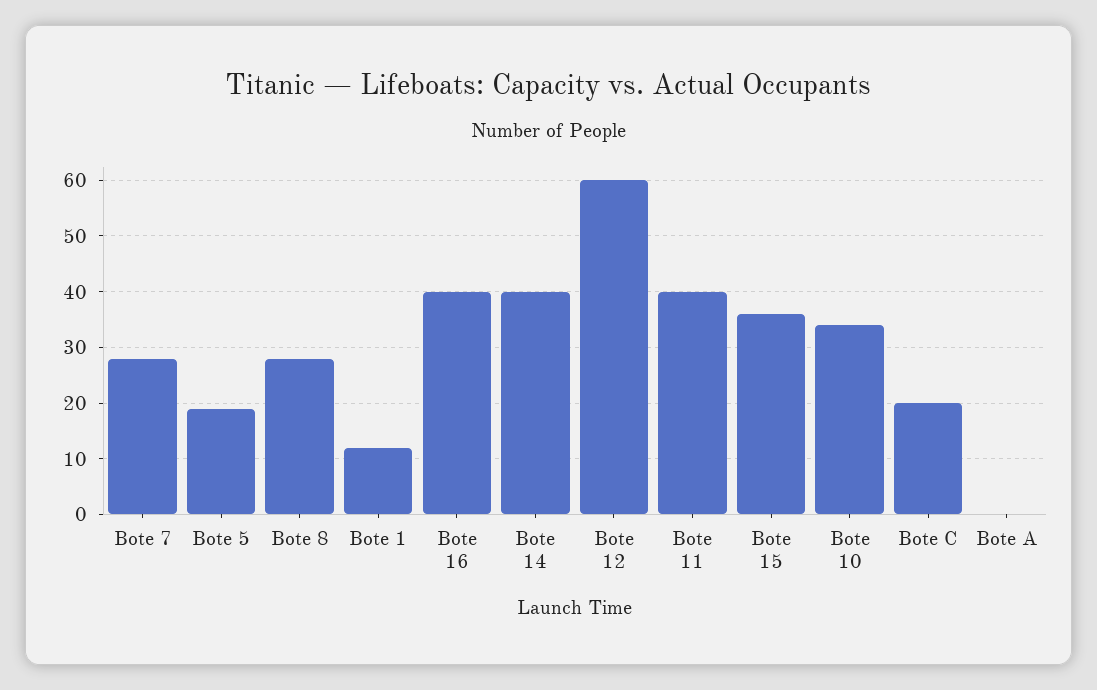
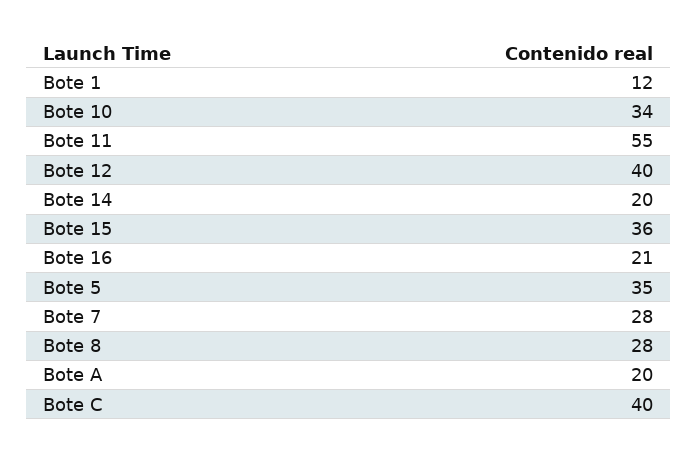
Bote 5: 20 -> 35
Bote 16: 40 -> 21
Bote 14: 40 -> 20
Bote 12: 60 -> 40
Bote 11: 40 -> 55
Bote C: 20 -> 40
Bote A: 0 -> 20

